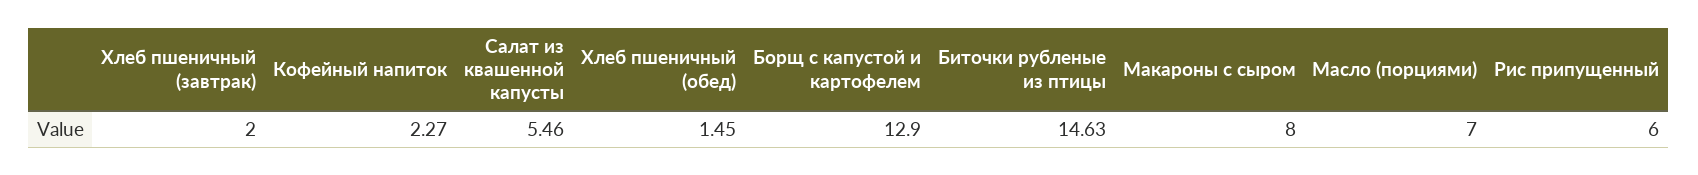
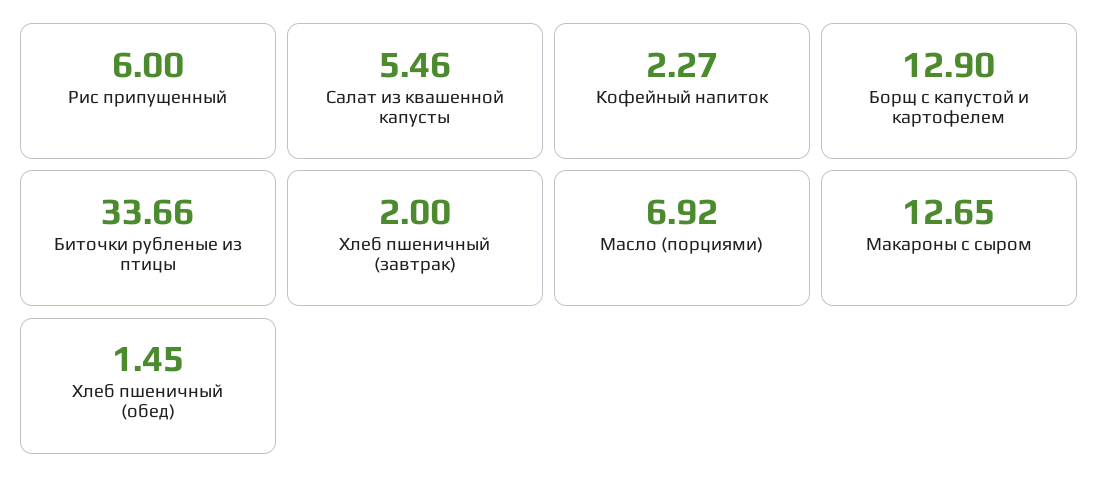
Биточки рубленые из птицы: 14.63 -> 33.66
Макароны с сыром: 8 -> 12.65
Масло (порциями): 7 -> 6.92

